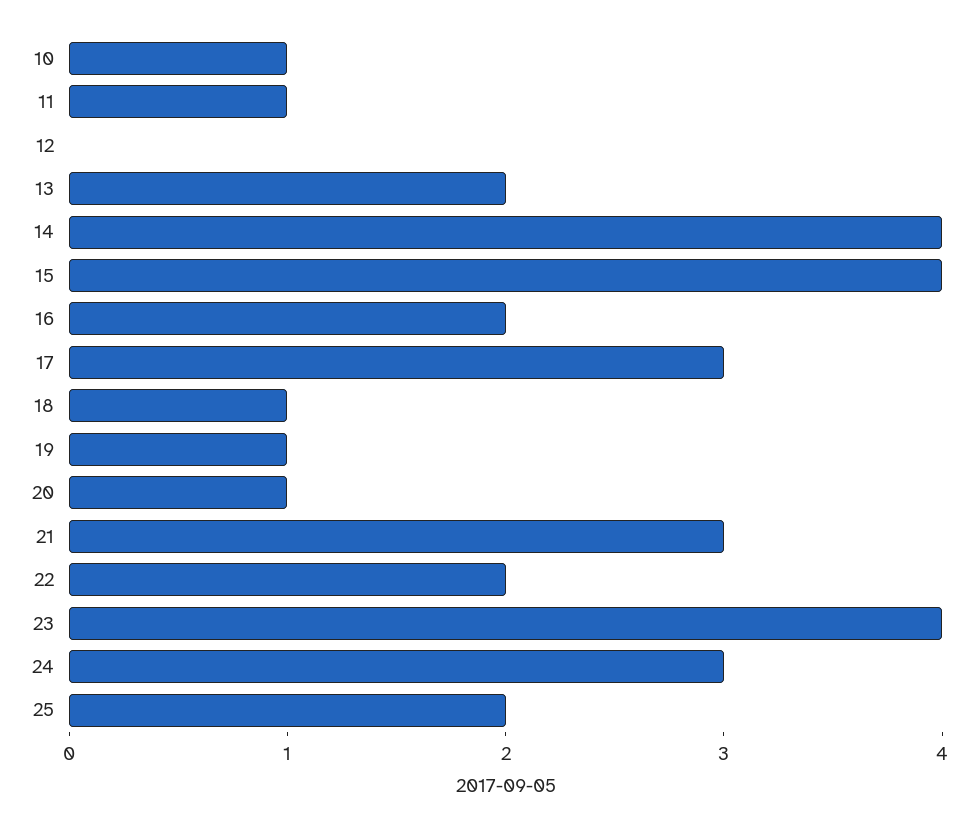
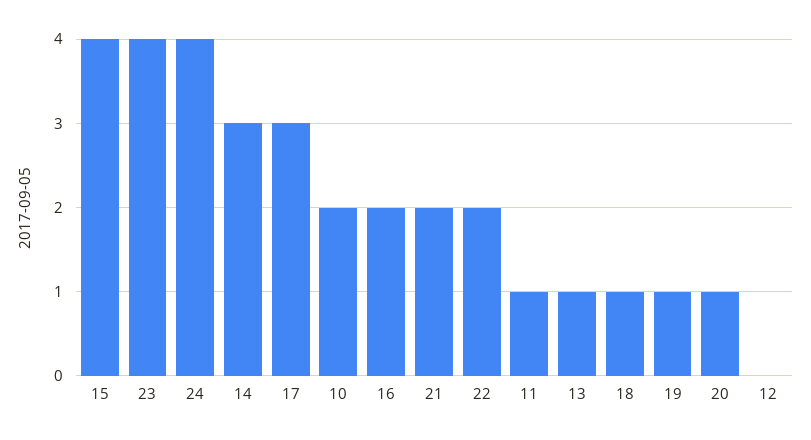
10: 1 -> 2
13: 2 -> 1
14: 4 -> 3
21: 3 -> 2
24: 3 -> 4
25: 2 -> none

